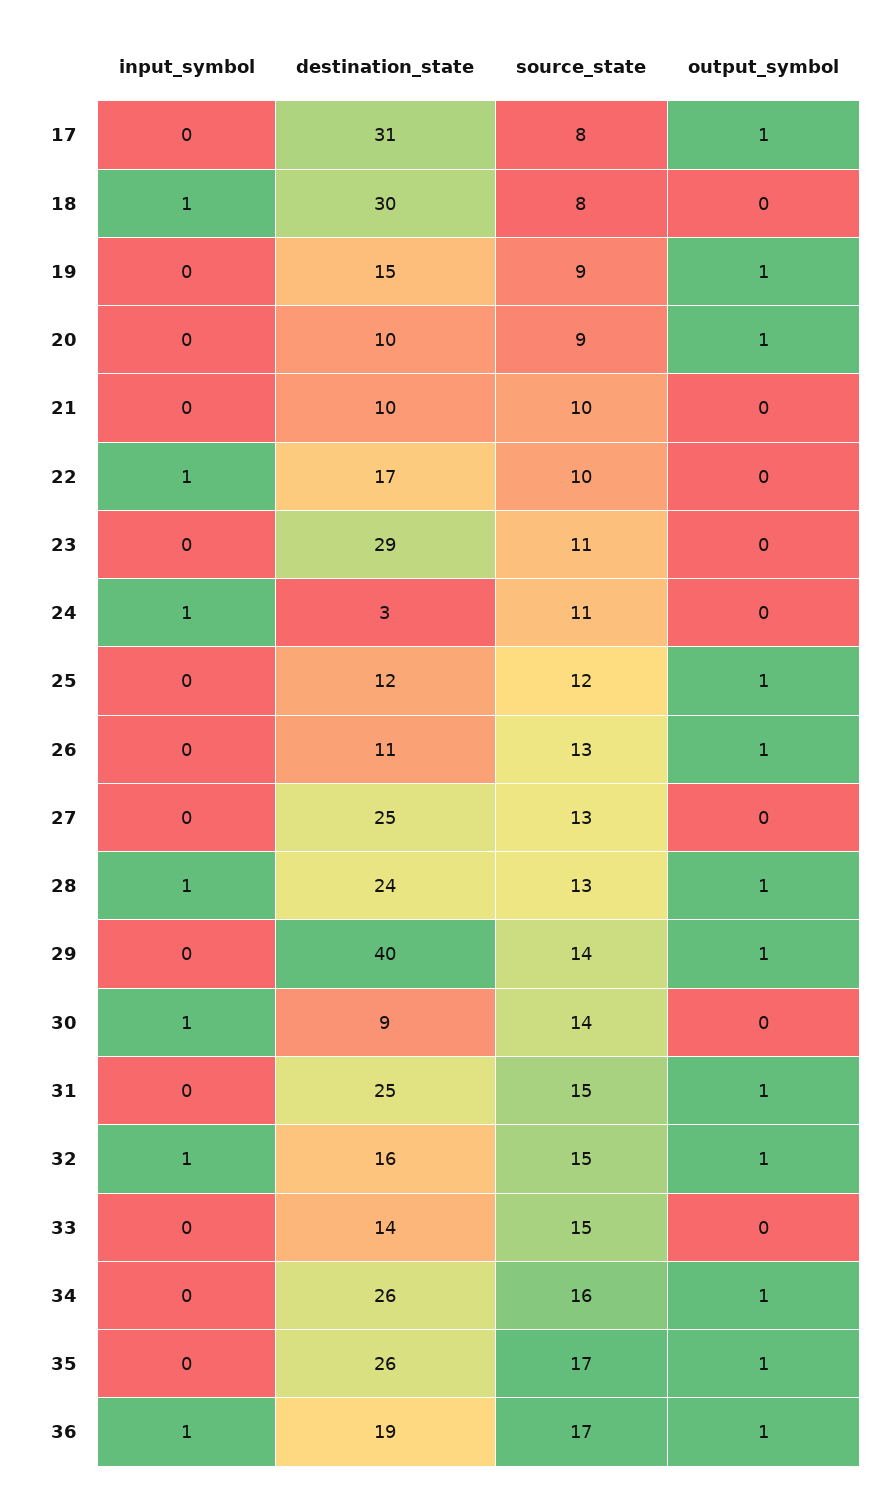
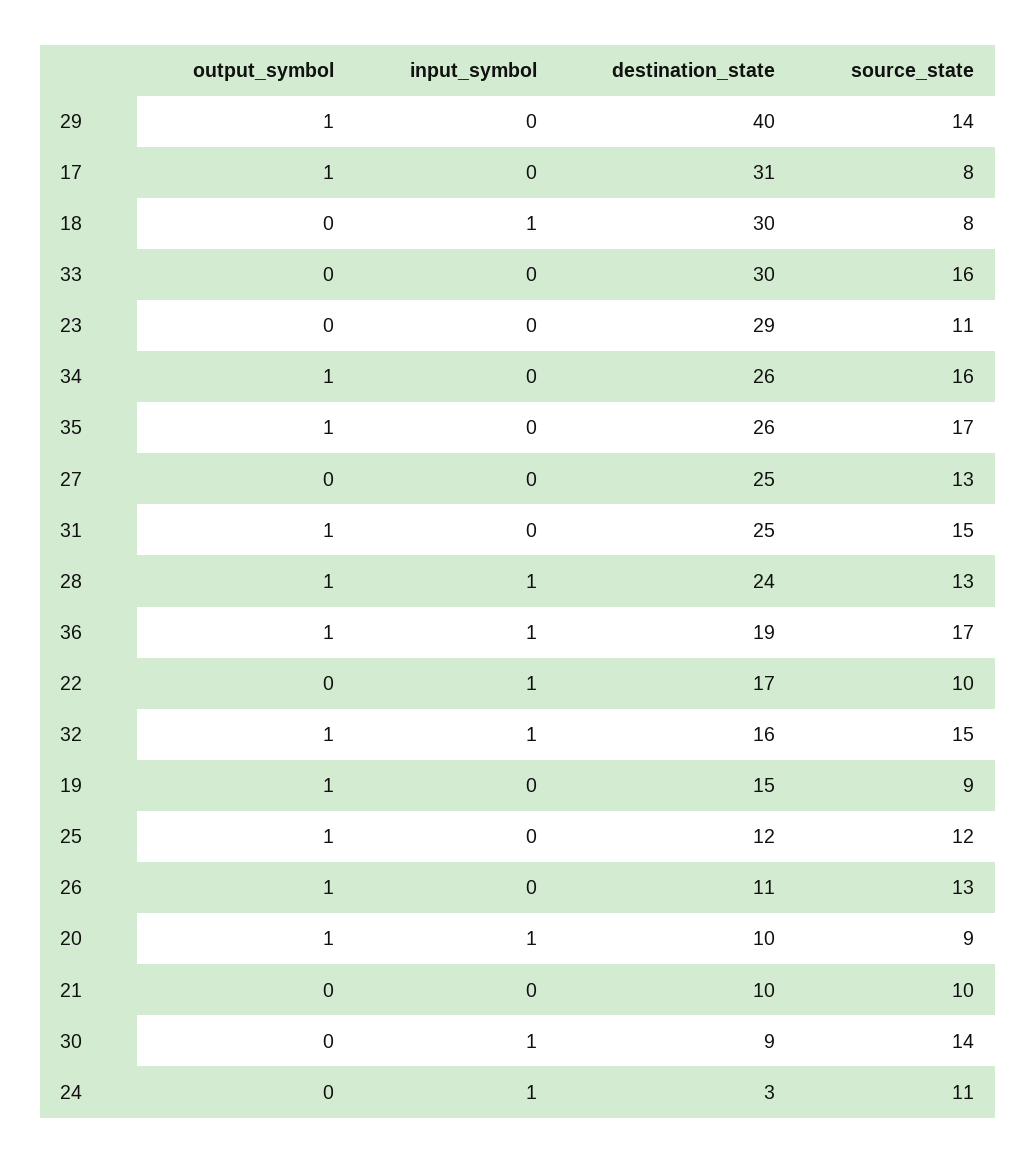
input_symbol, 20: 0 -> 1
destination_state, 33: 14 -> 30
source_state, 33: 15 -> 16

